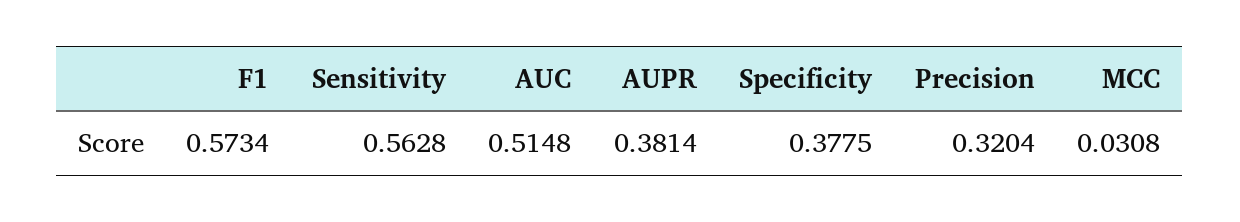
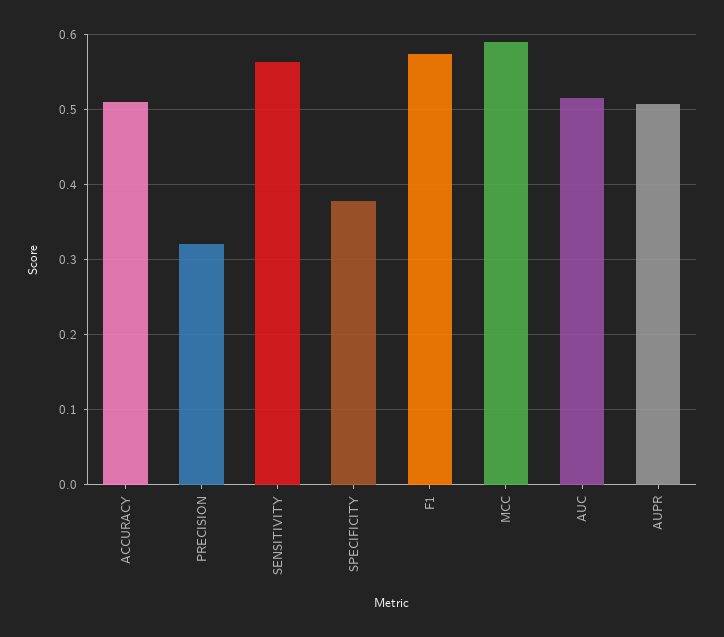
AUPR: 0.3814 -> 0.51
MCC: 0.0308 -> 0.59
ACCURACY: none -> 0.51

